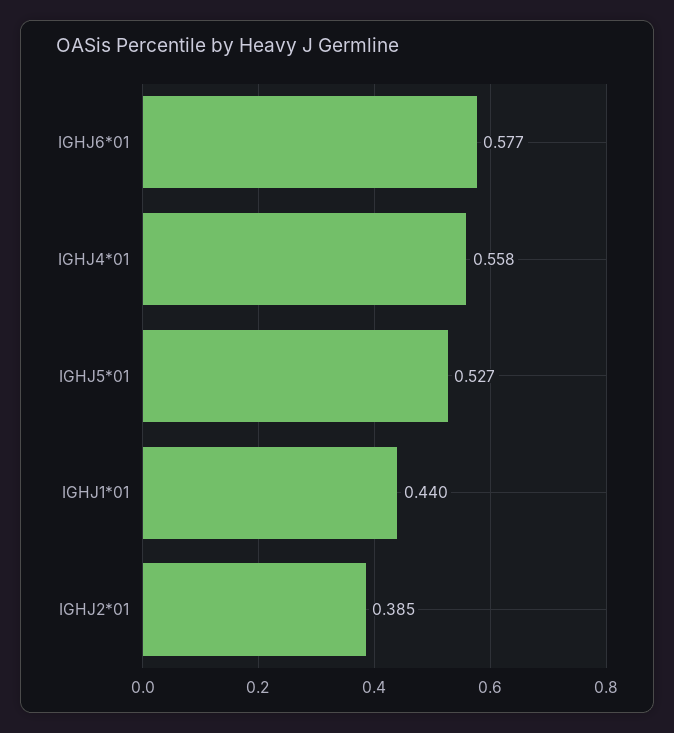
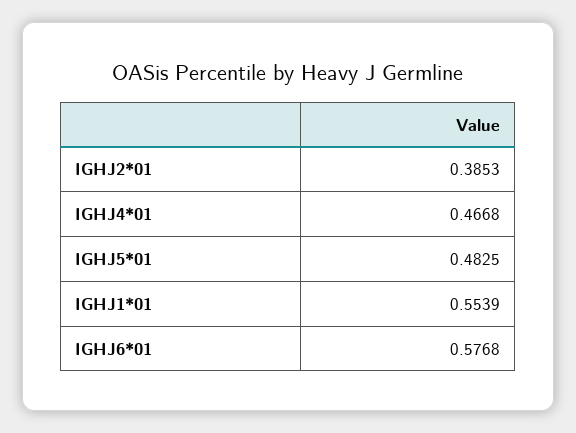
IGHJ4*01: 0.558 -> 0.4668
IGHJ5*01: 0.527 -> 0.4825
IGHJ1*01: 0.44 -> 0.5539

